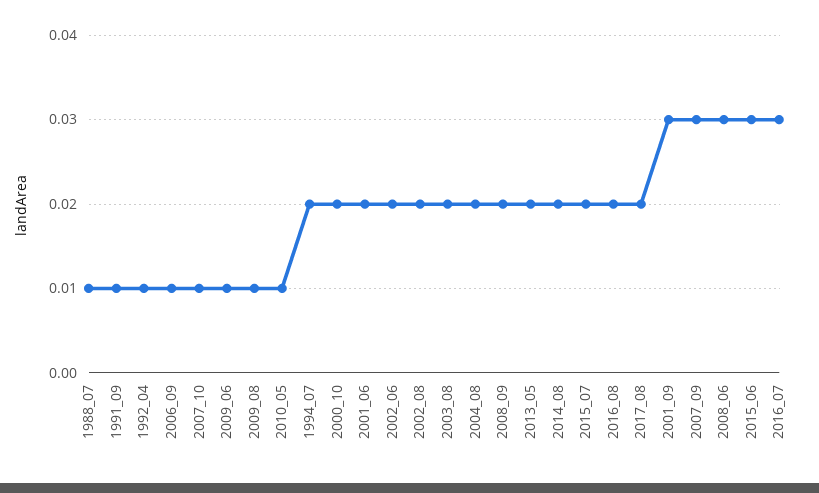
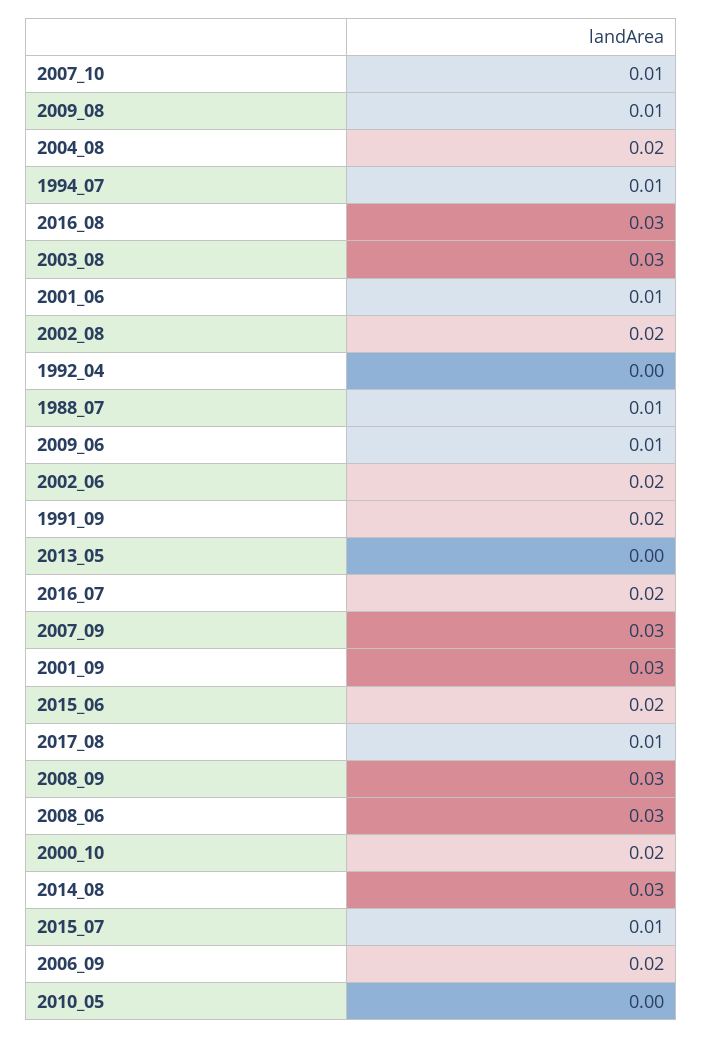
1991_09: 0.01 -> 0.02
1992_04: 0.01 -> 0
2006_09: 0.01 -> 0.02
2010_05: 0.01 -> 0
1994_07: 0.02 -> 0.01
2001_06: 0.02 -> 0.01
2003_08: 0.02 -> 0.03
2008_09: 0.02 -> 0.03
2013_05: 0.02 -> 0
2014_08: 0.02 -> 0.03
2015_07: 0.02 -> 0.01
2016_08: 0.02 -> 0.03
2017_08: 0.02 -> 0.01
2015_06: 0.03 -> 0.02
2016_07: 0.03 -> 0.02

